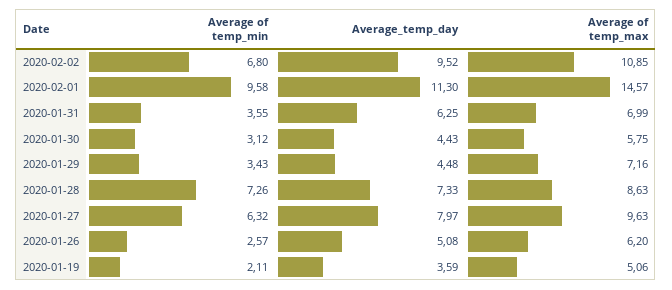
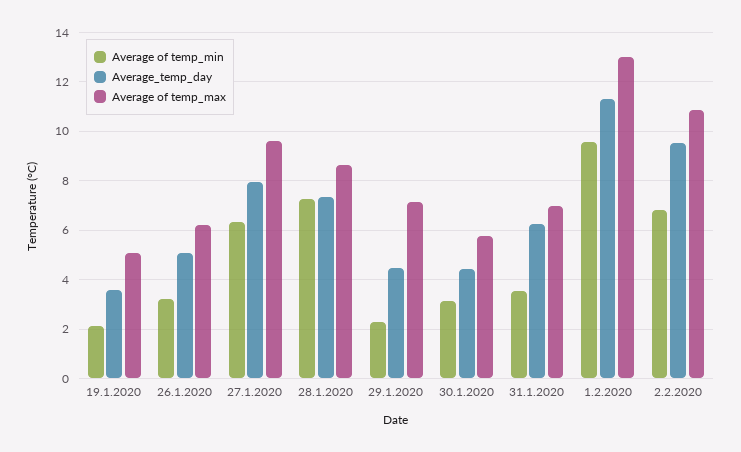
Average of temp_max, 2020-02-01: 14.57 -> 13
Average of temp_min, 2020-01-29: 3.43 -> 2.25
Average of temp_min, 2020-01-26: 2.57 -> 3.25

